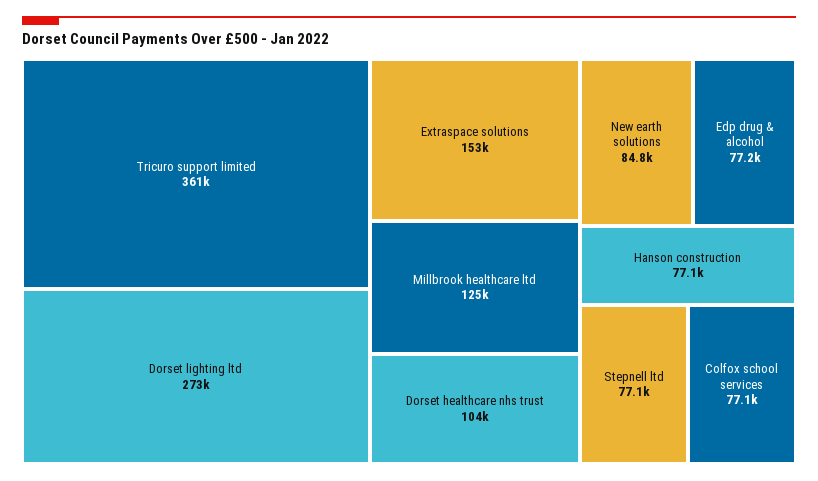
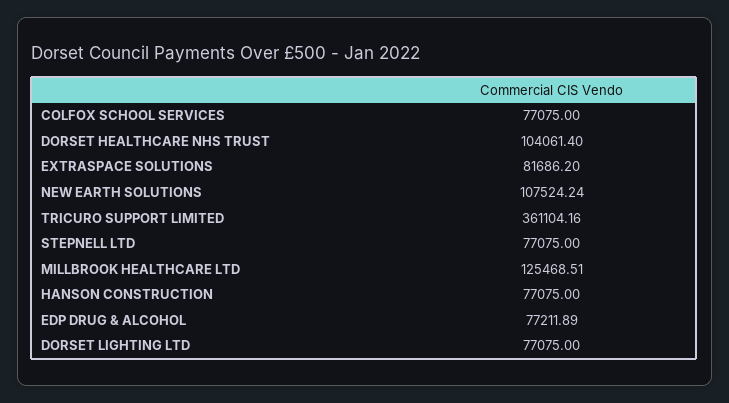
Dorset lighting ltd: 273000 -> 77075
Extraspace solutions: 153000 -> 81686.2
New earth solutions: 84800 -> 107524.24

